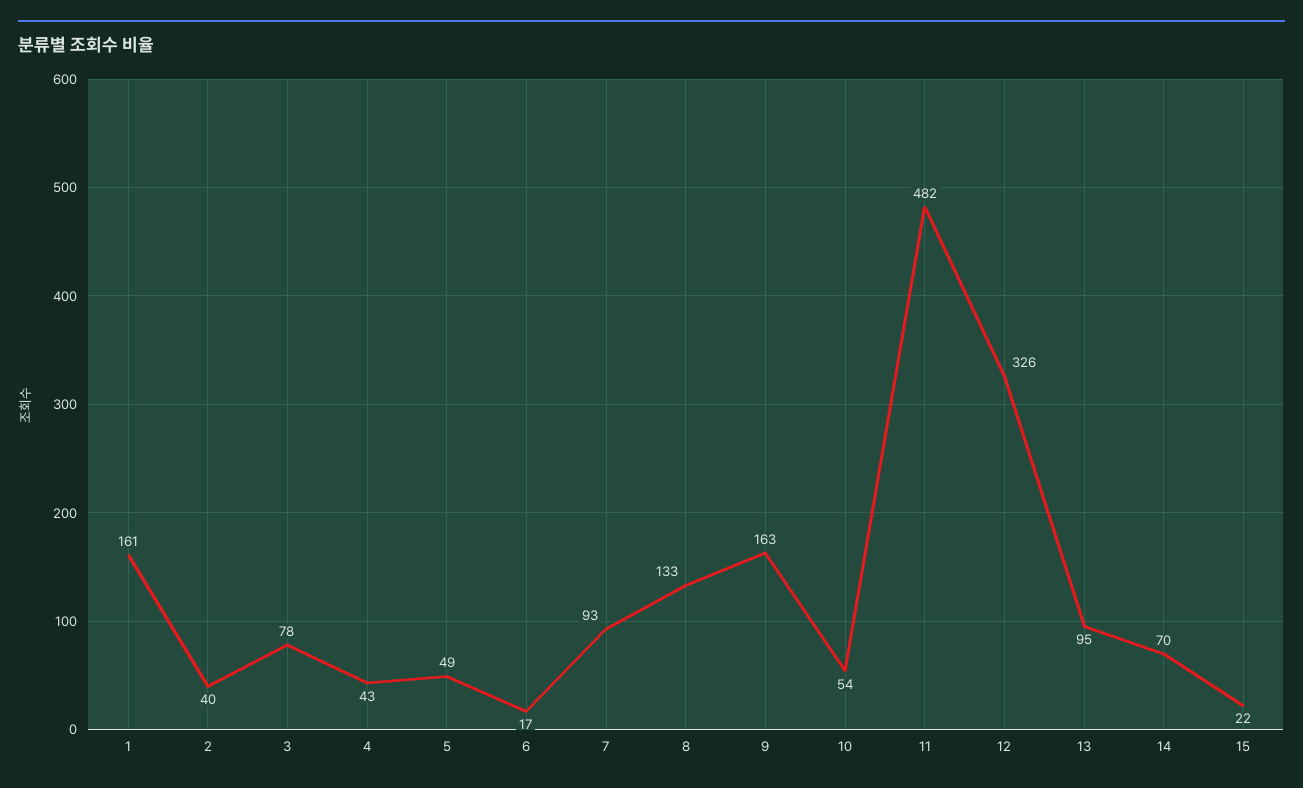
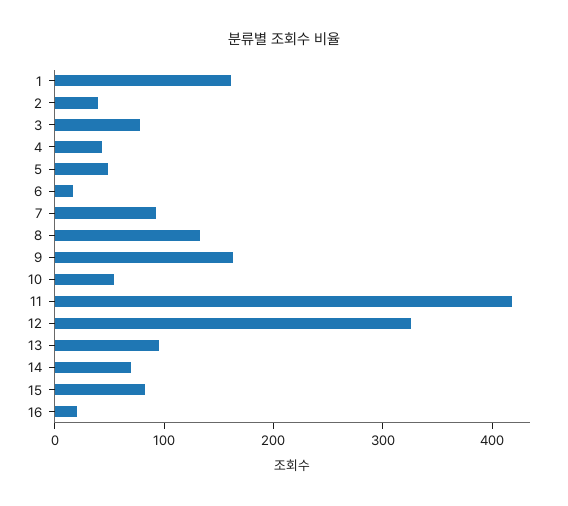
11: 482 -> 420
15: 22 -> 80
16: none -> 20

